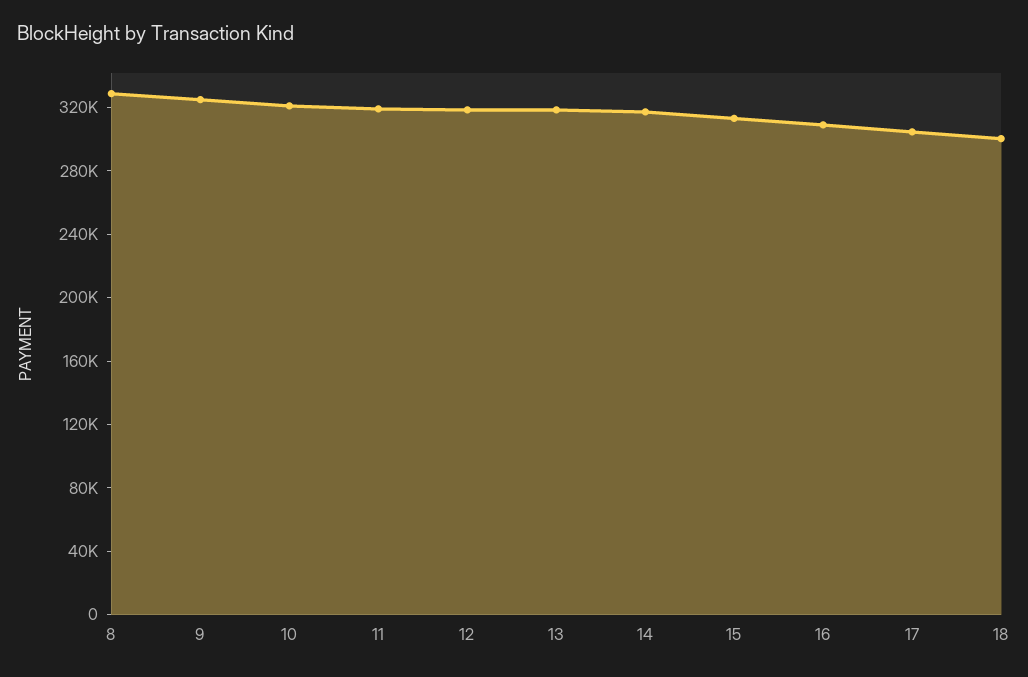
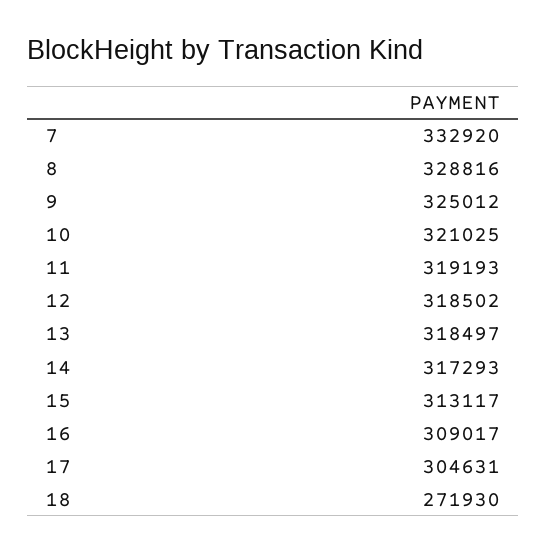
18: 300000 -> 271930
7: none -> 332920

